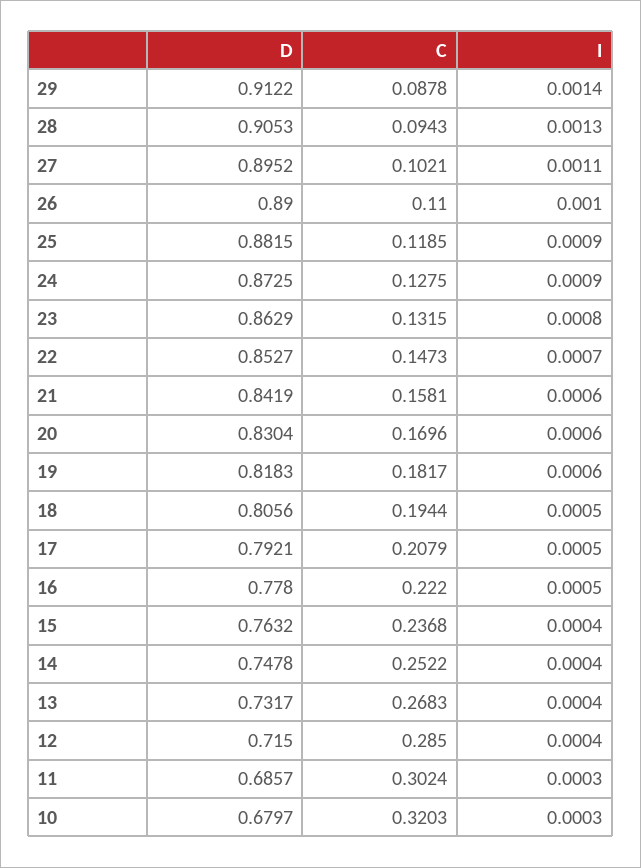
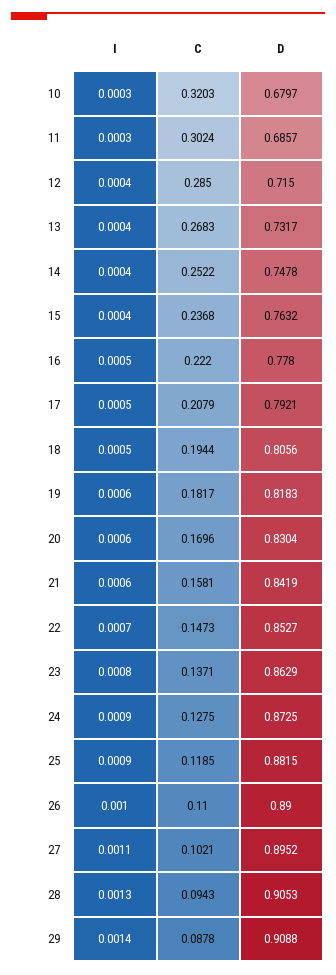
D, 29: 0.9122 -> 0.9088
C, 23: 0.1315 -> 0.1371

